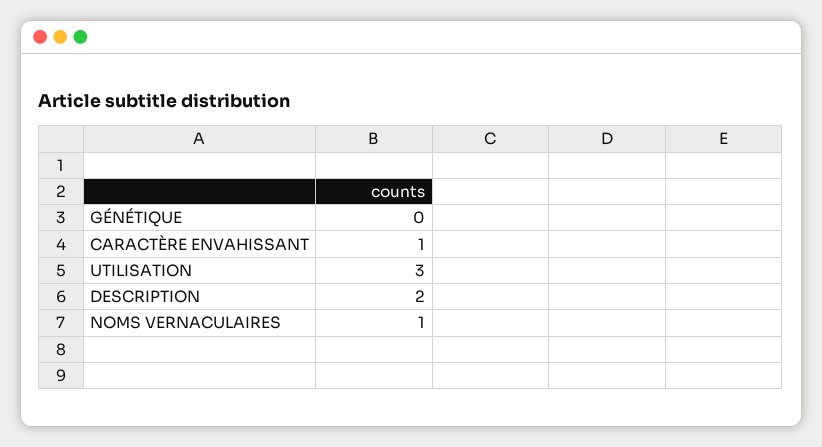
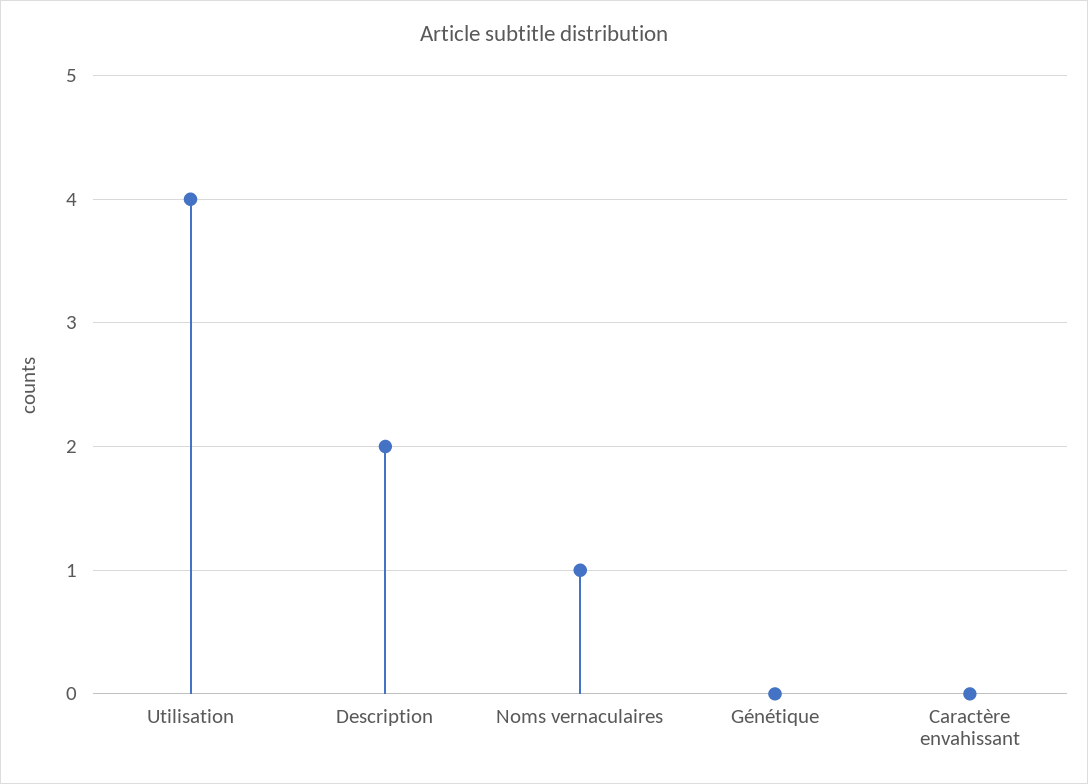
CARACTÈRE ENVAHISSANT: 1 -> 0
UTILISATION: 3 -> 4

